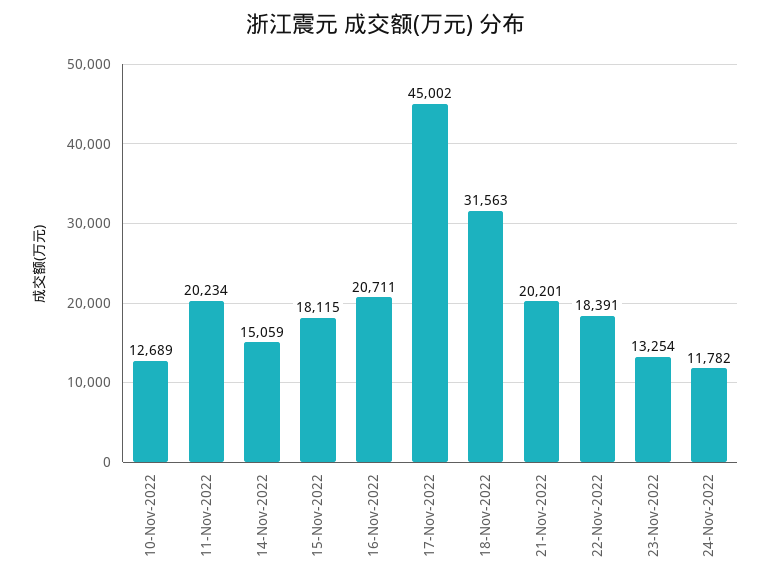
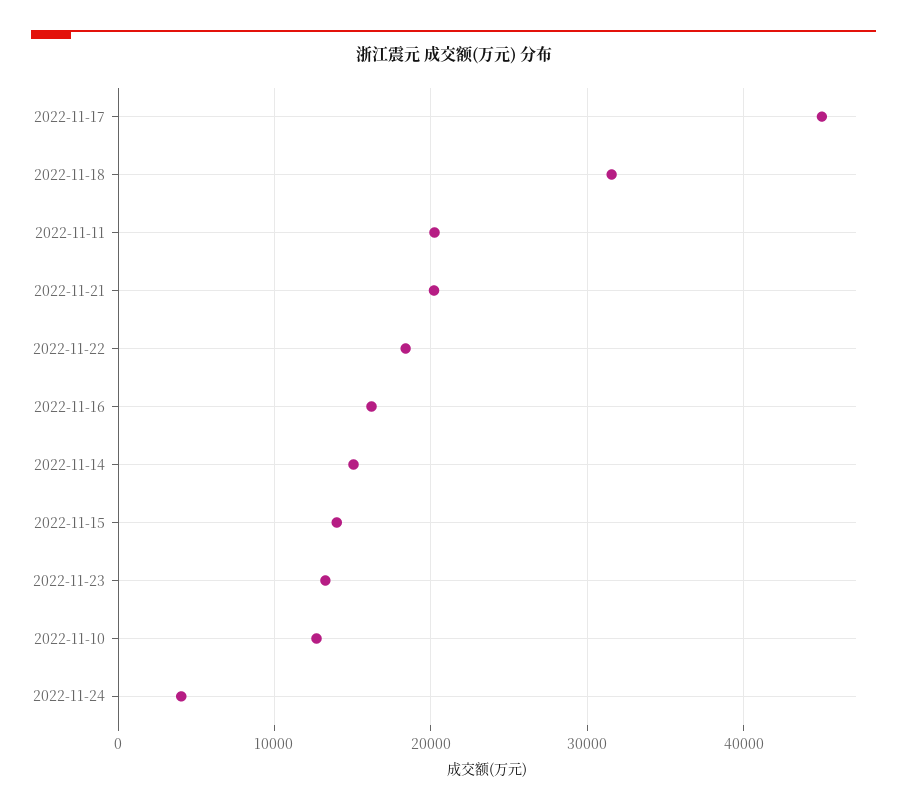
15-Nov-2022: 18115 -> 14000
16-Nov-2022: 20711 -> 16000
24-Nov-2022: 11782 -> 4000

